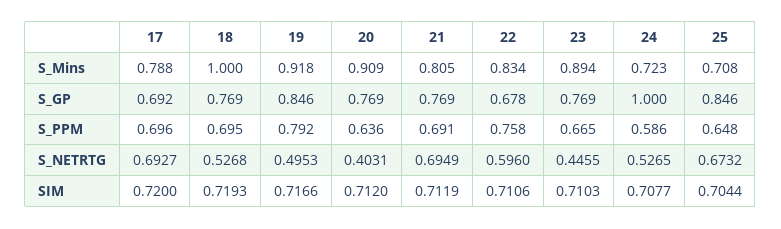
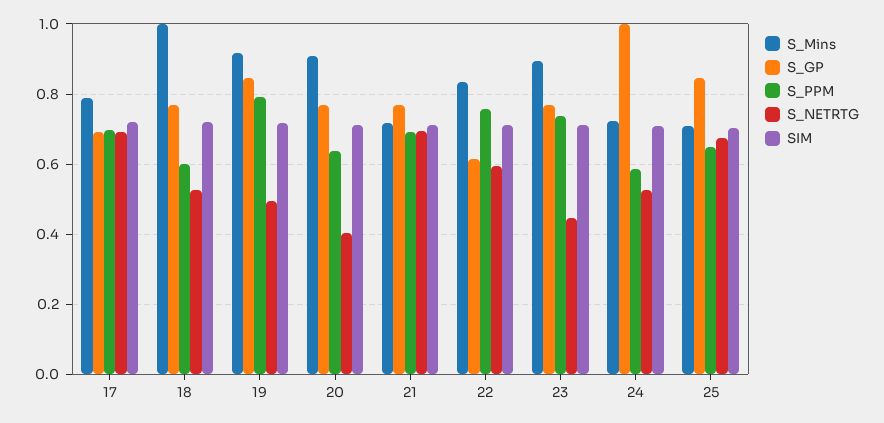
S_Mins, 21: 0.805 -> 0.72
S_GP, 22: 0.678 -> 0.62
S_PPM, 18: 0.695 -> 0.6
S_PPM, 23: 0.665 -> 0.74

